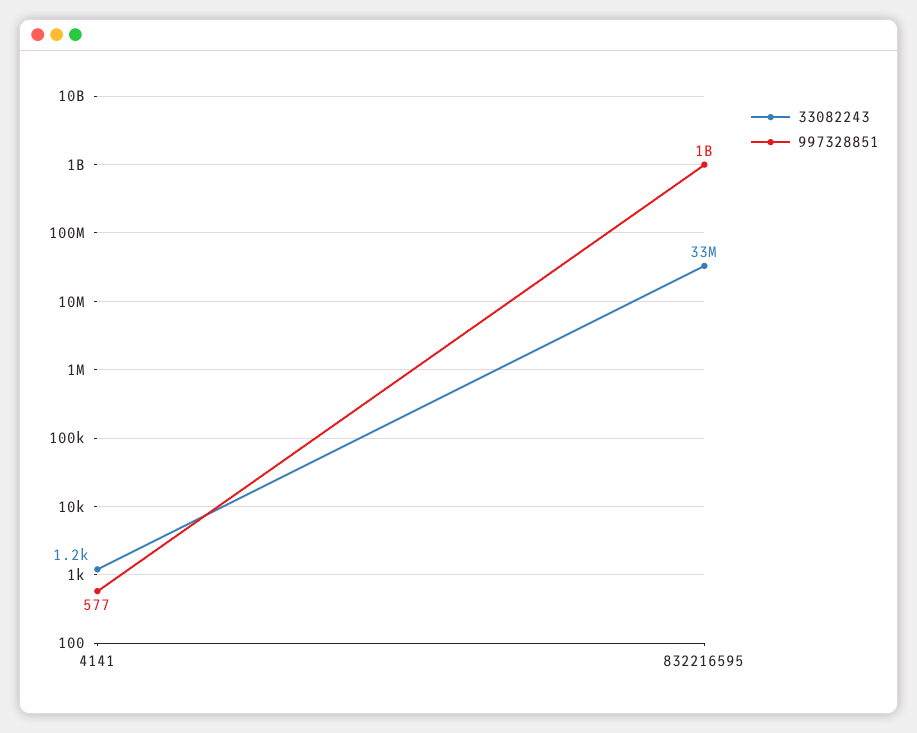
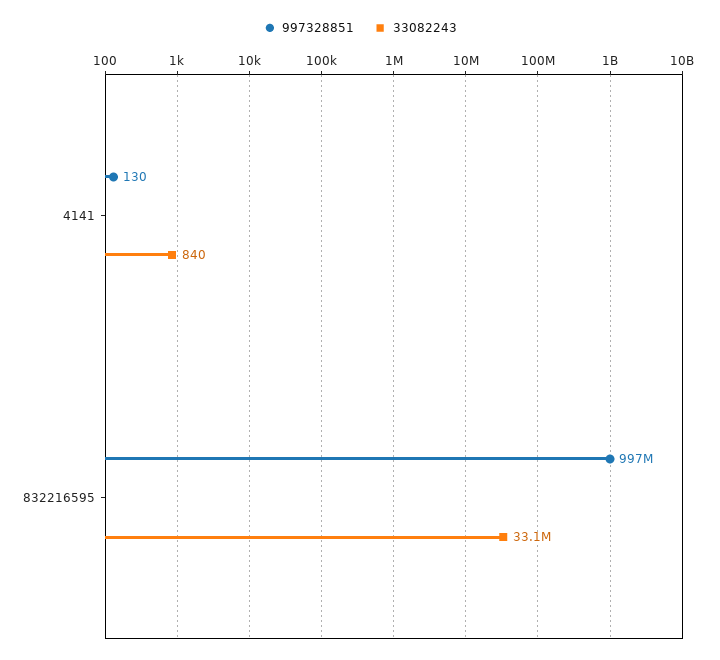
33082243, 4141: 1200 -> 840
997328851, 4141: 577 -> 130

